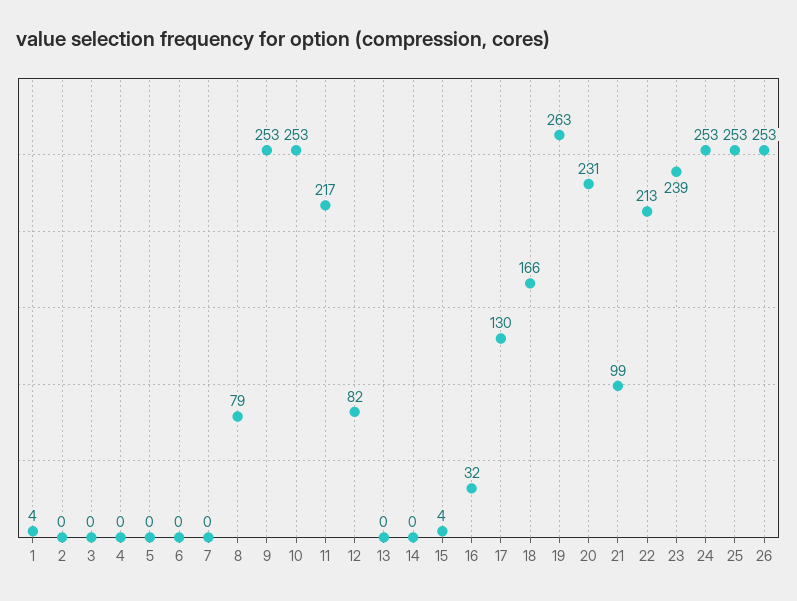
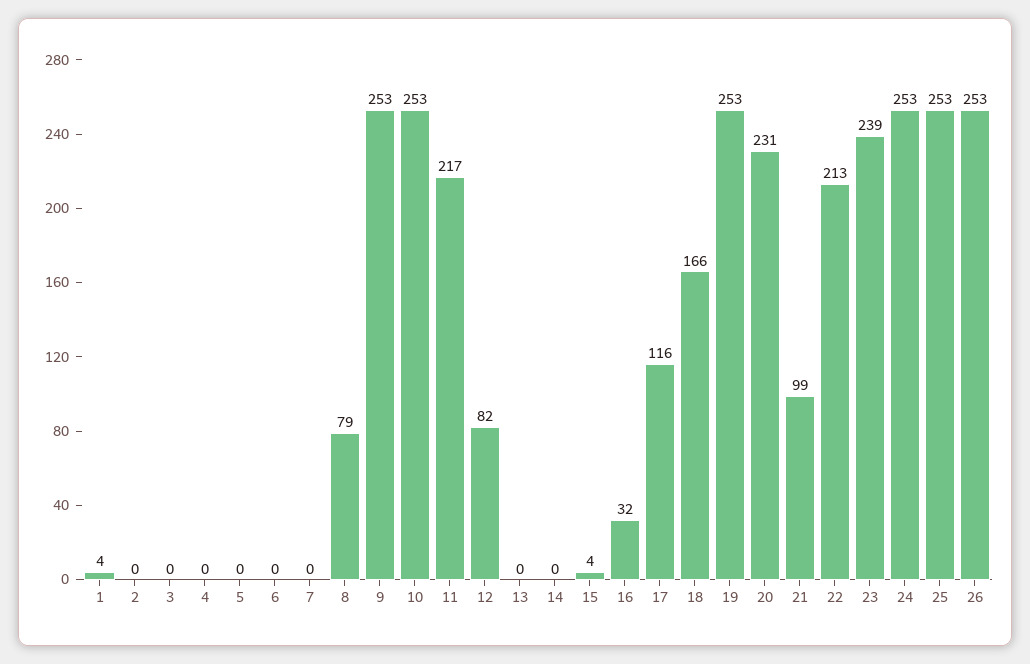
17: 130 -> 116
19: 263 -> 253

